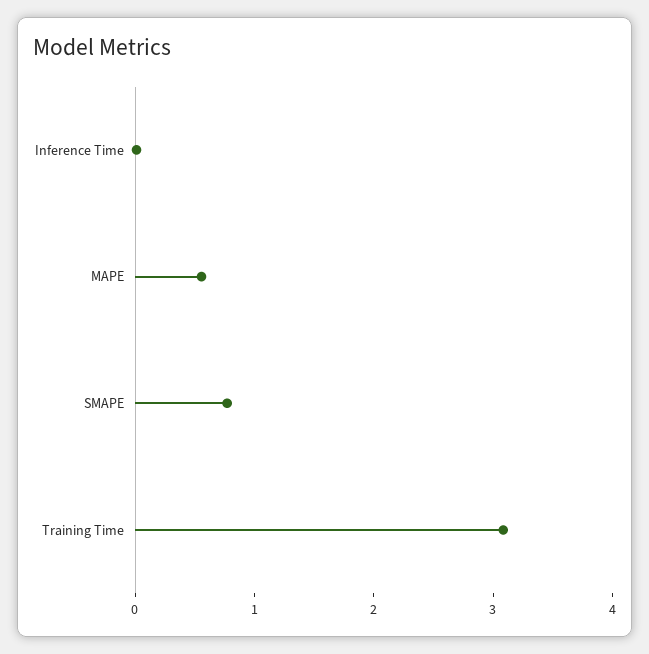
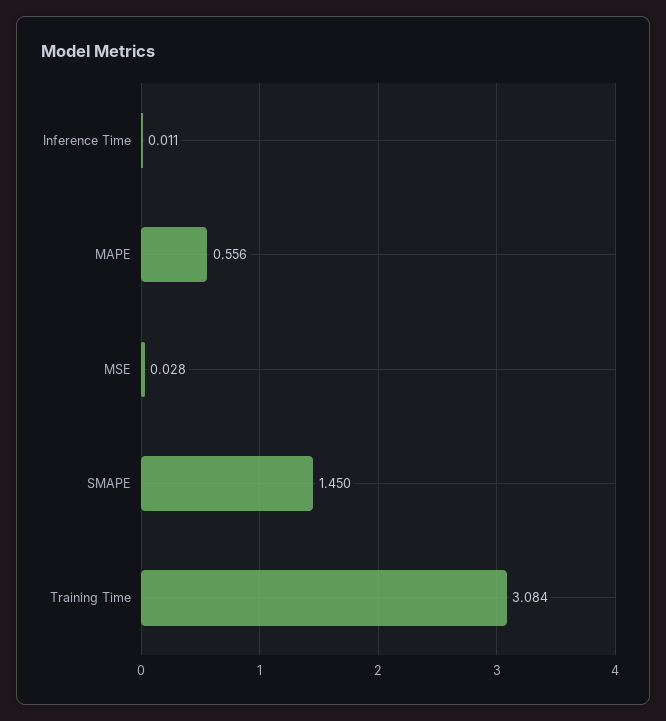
SMAPE: 0.8 -> 1.45
MSE: none -> 0.028

